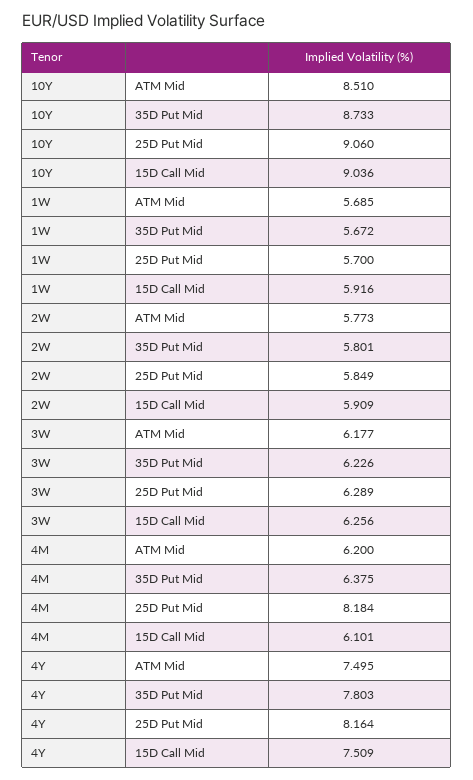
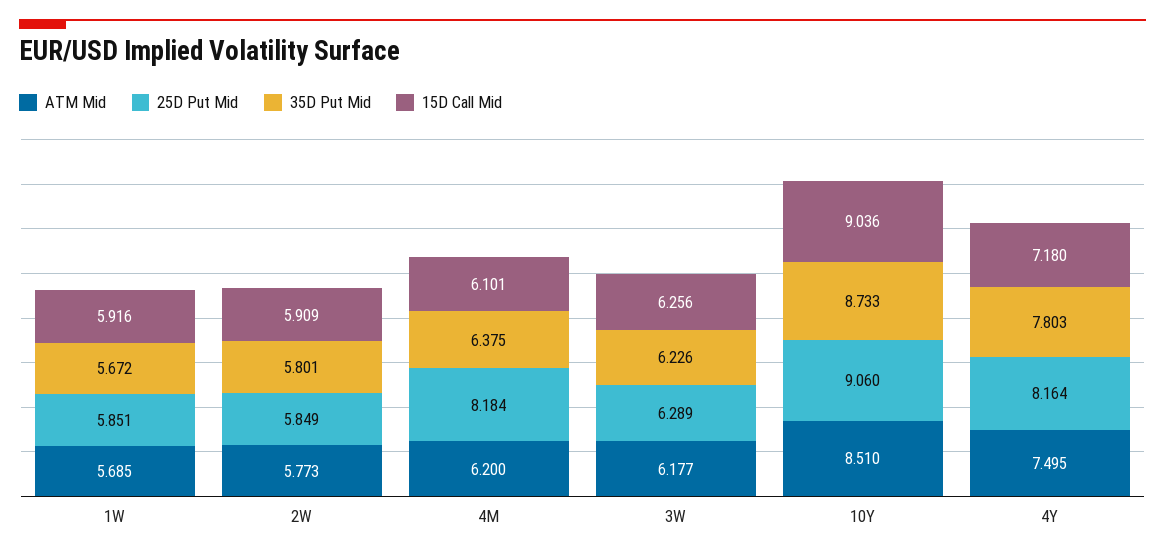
25D Put Mid, 1W: 5.7 -> 5.851
15D Call Mid, 4Y: 7.509 -> 7.18

